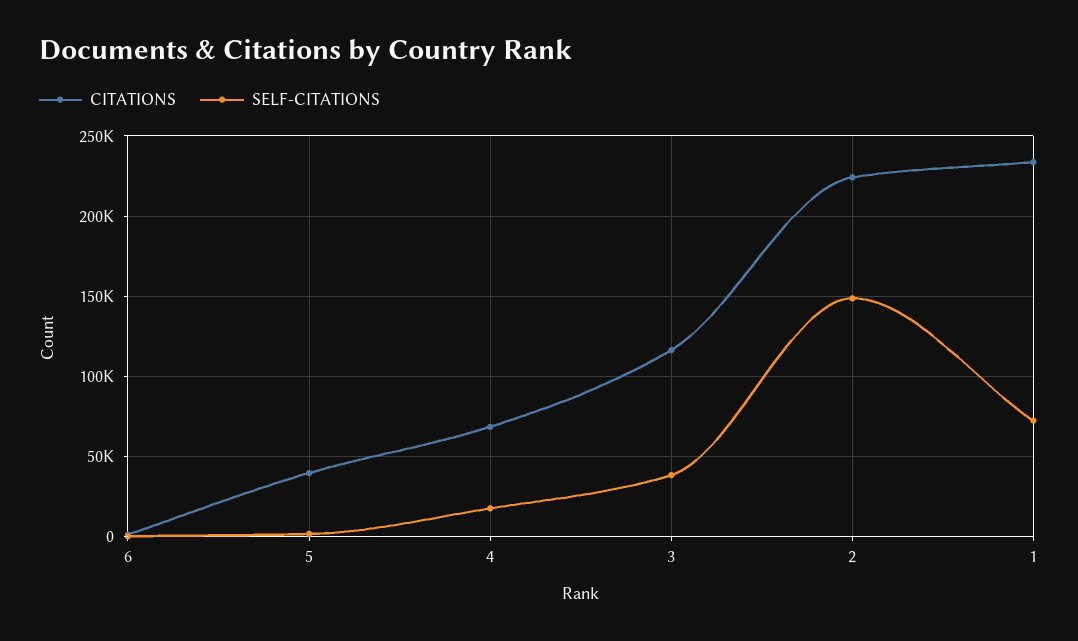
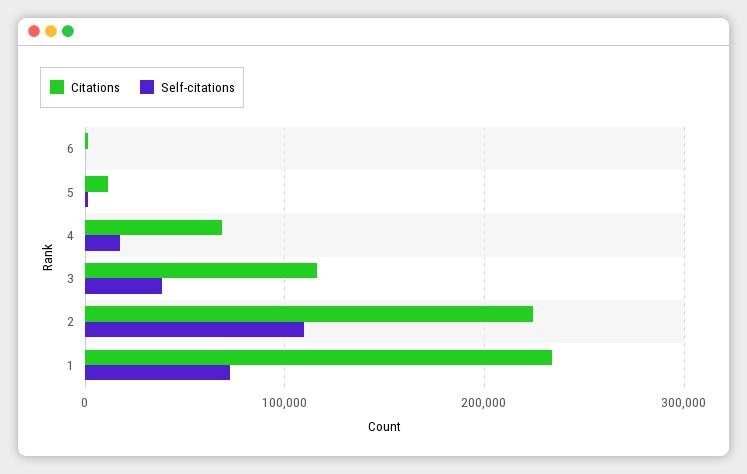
CITATIONS, 5: 40000 -> 10000
SELF-CITATIONS, 2: 150000 -> 110000

